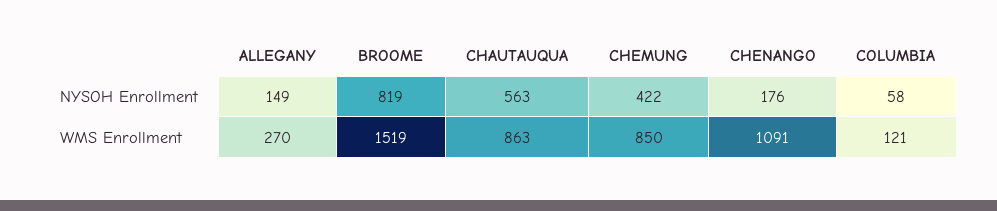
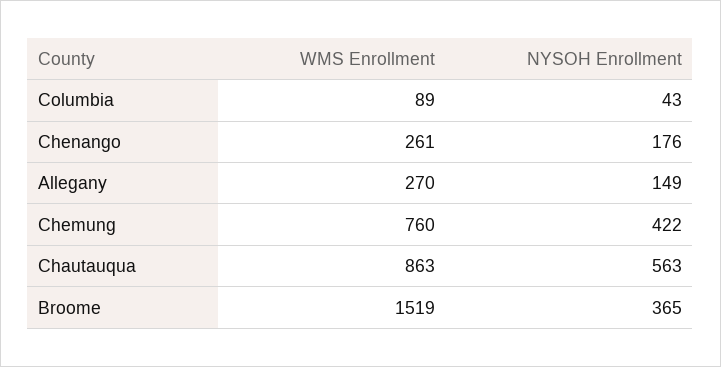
BROOME, NYSOH Enrollment: 819 -> 365
COLUMBIA, NYSOH Enrollment: 58 -> 43
CHEMUNG, WMS Enrollment: 850 -> 760
CHENANGO, WMS Enrollment: 1091 -> 261
COLUMBIA, WMS Enrollment: 121 -> 89

